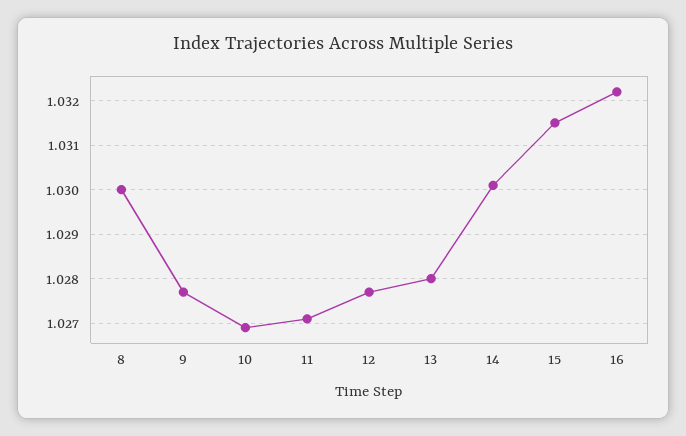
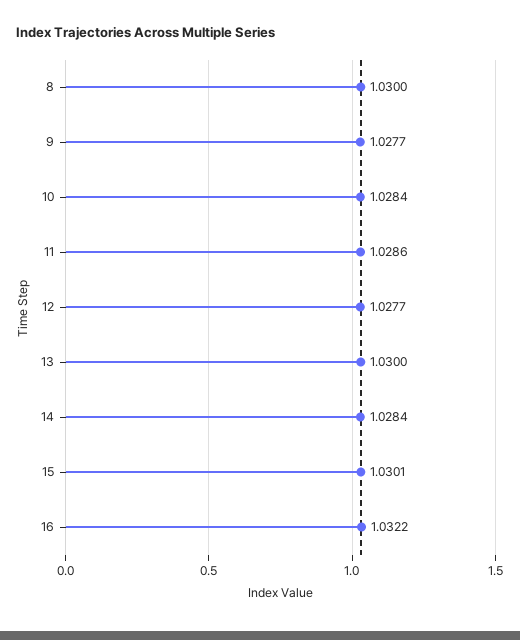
10: 1.027 -> 1.0284
11: 1.027 -> 1.0286
13: 1.028 -> 1.03
14: 1.03 -> 1.0284
15: 1.0315 -> 1.0301

